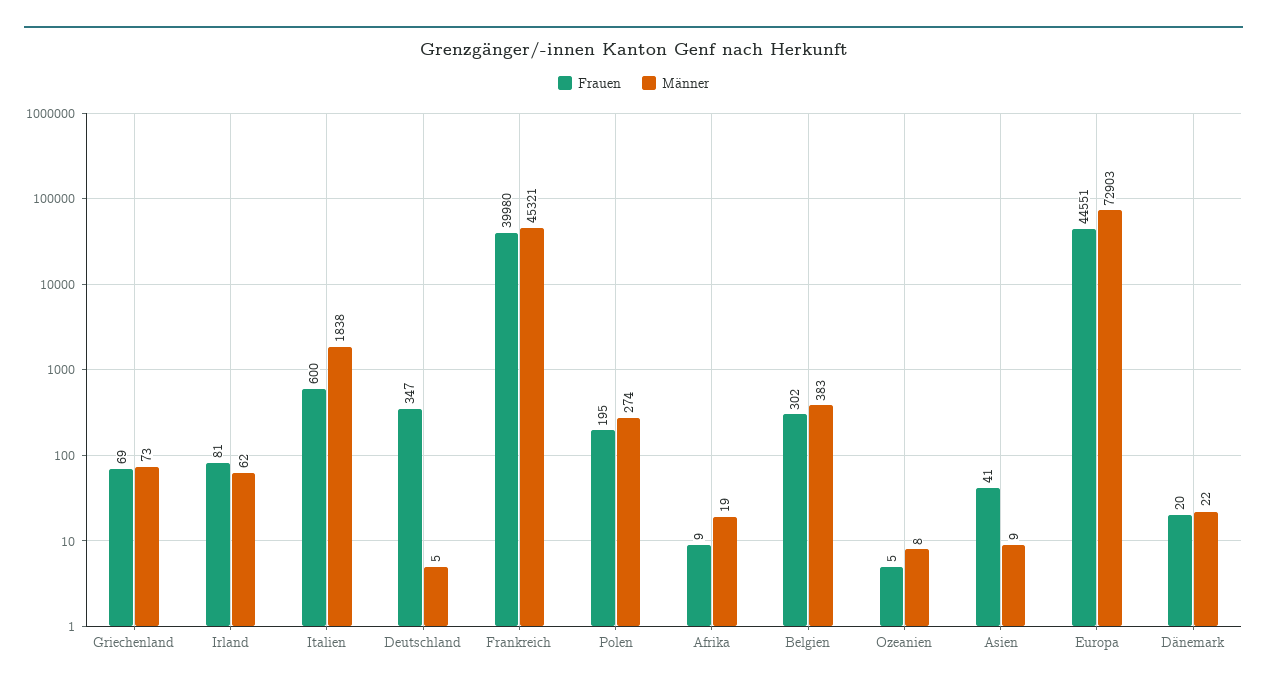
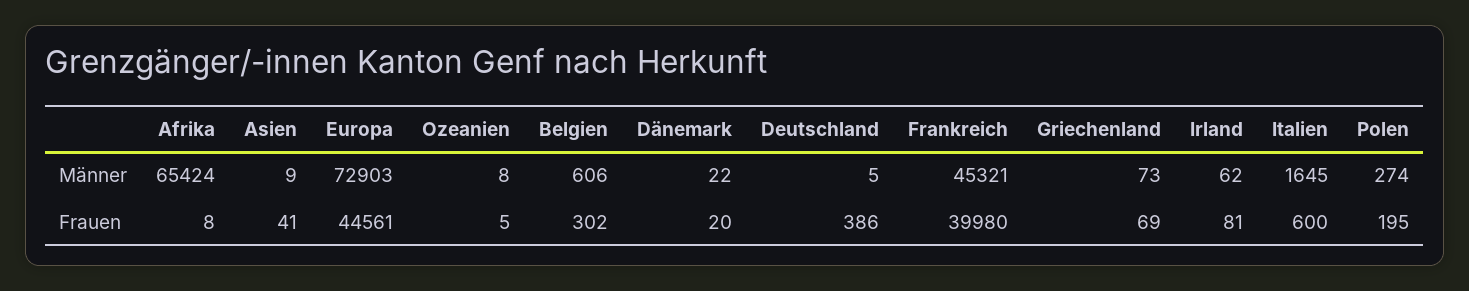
Männer, Italien: 1838 -> 1645
Frauen, Deutschland: 347 -> 386
Frauen, Afrika: 9 -> 8
Männer, Afrika: 19 -> 65424
Männer, Belgien: 383 -> 606
Frauen, Europa: 44551 -> 44561

